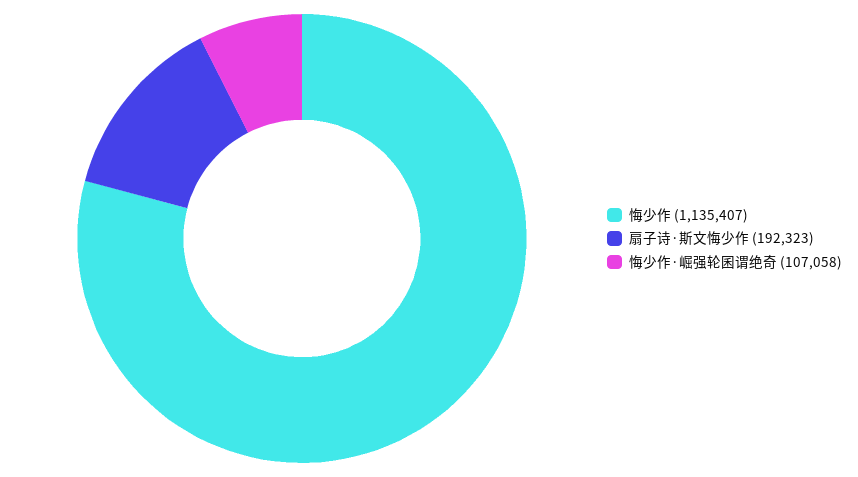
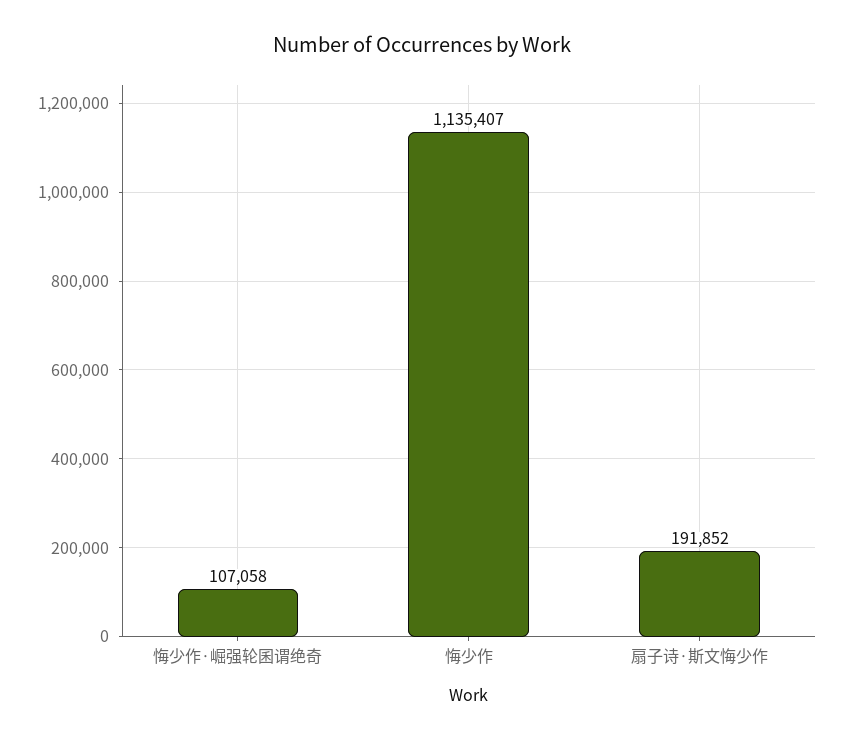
扇子诗·斯文悔少作: 192323 -> 191852

